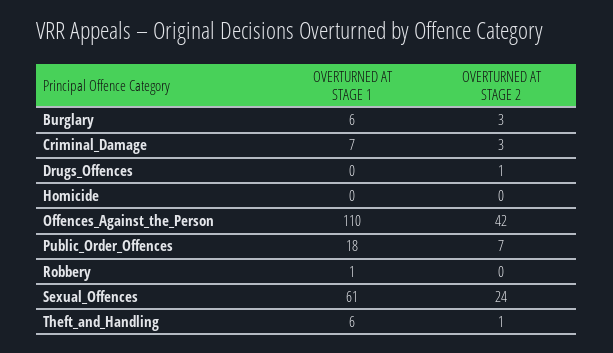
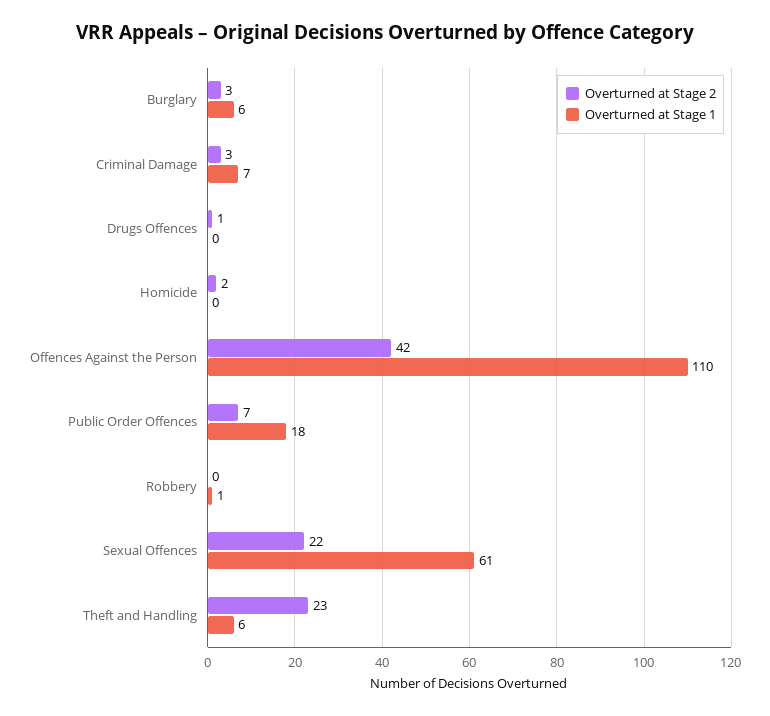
OVERTURNED AT STAGE 2, Homicide: 0 -> 2
OVERTURNED AT STAGE 2, Sexual_Offences: 24 -> 22
OVERTURNED AT STAGE 2, Theft_and_Handling: 1 -> 23

